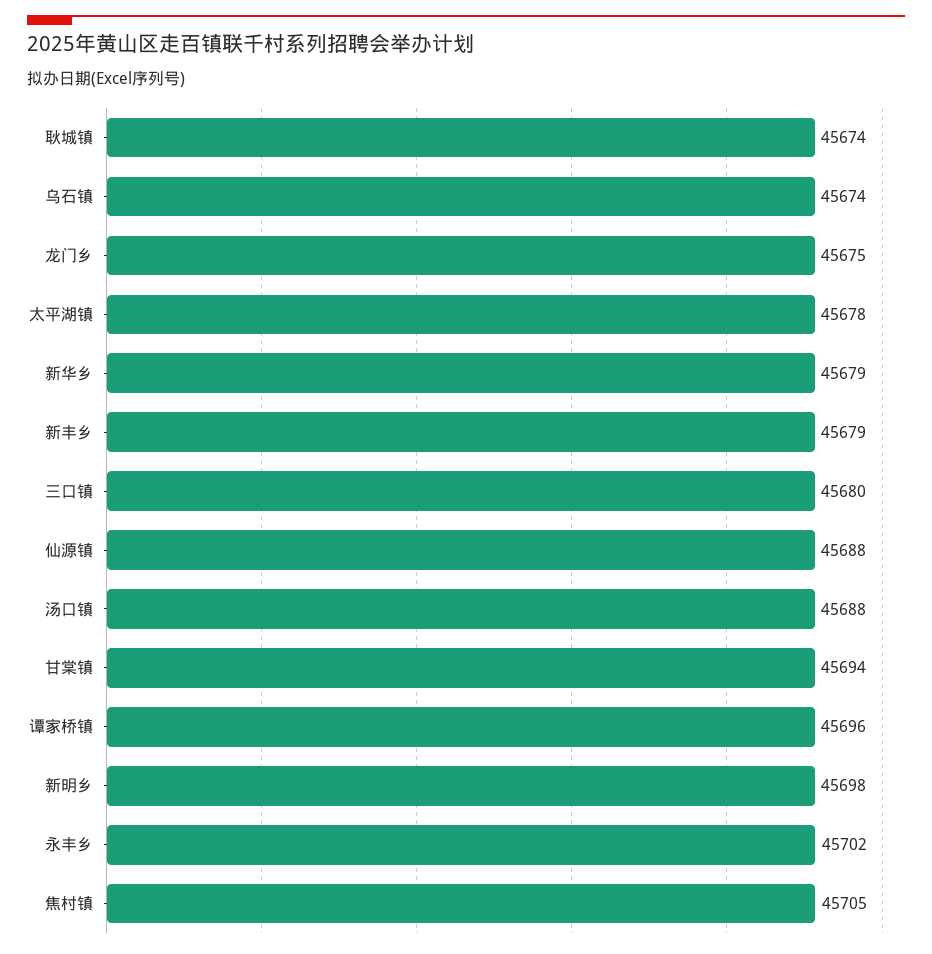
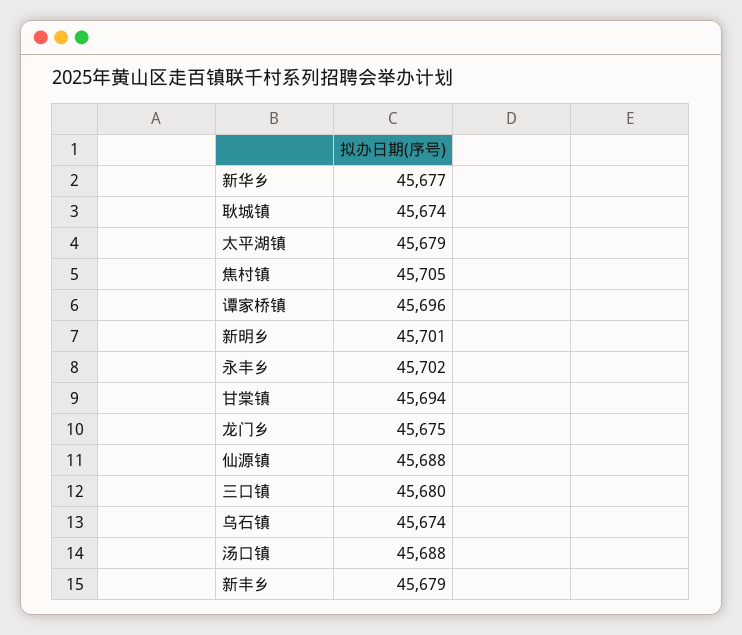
太平湖镇: 45678 -> 45679
新华乡: 45679 -> 45677
新明乡: 45698 -> 45701

